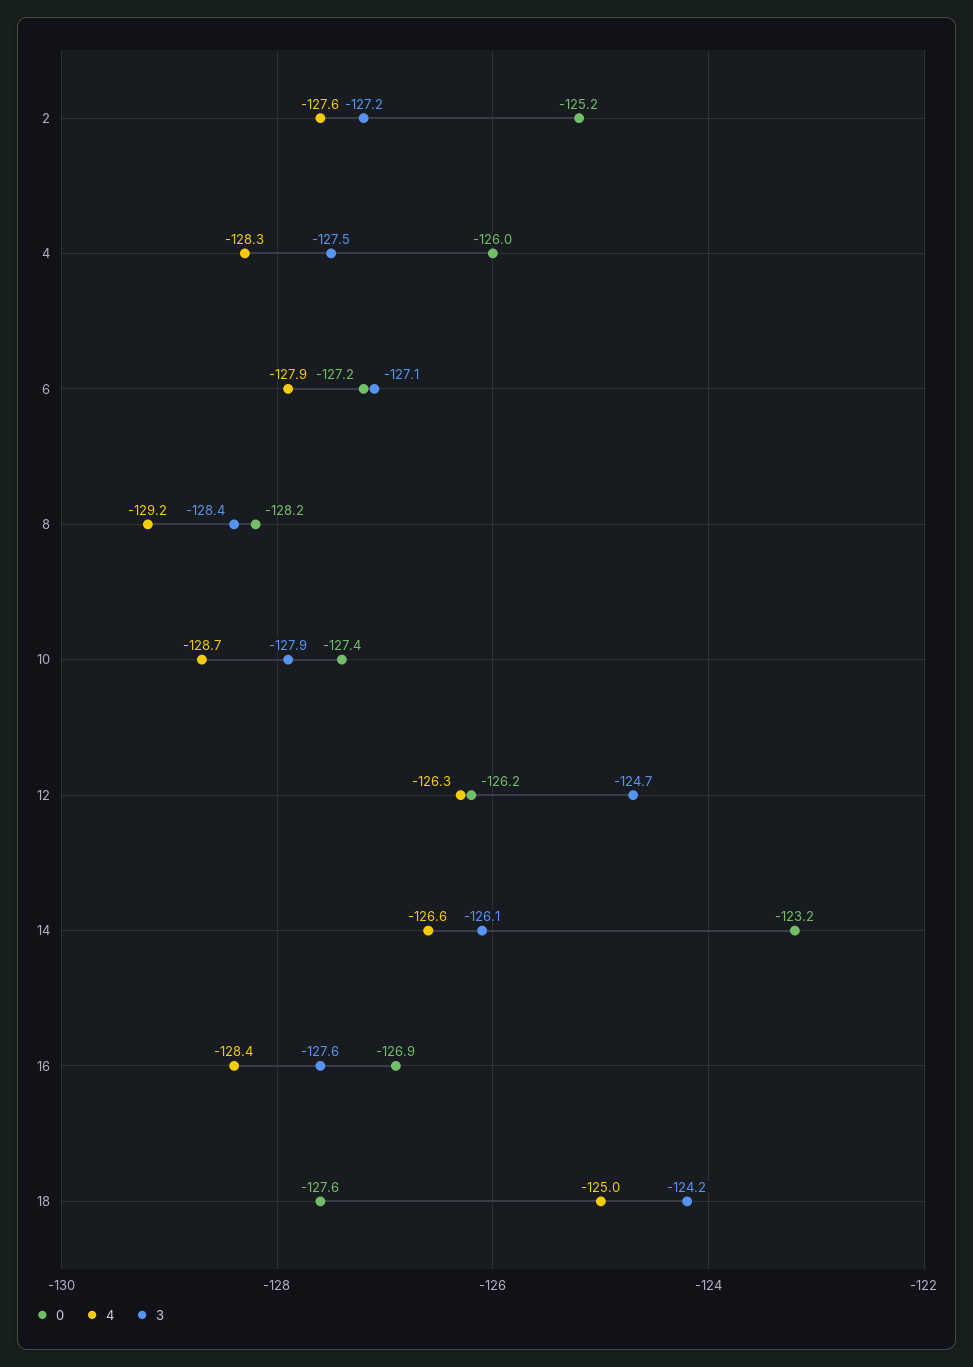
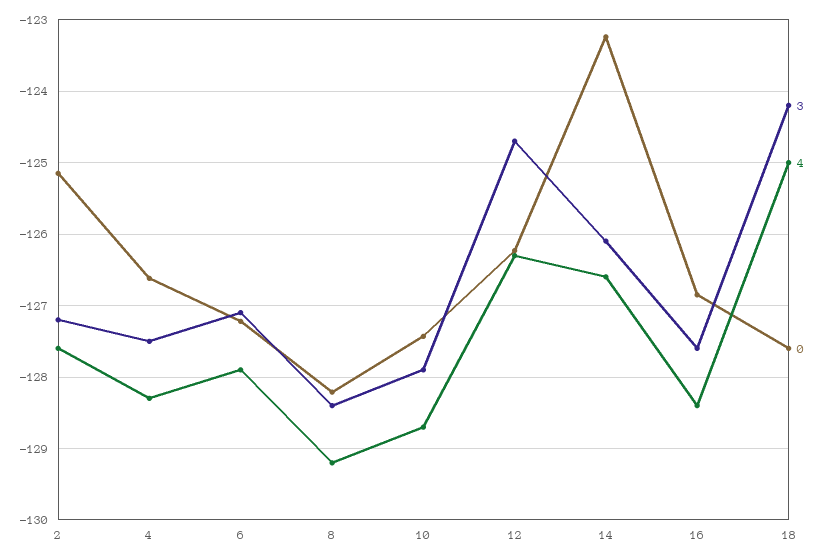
0, 4: -126 -> -126.6

